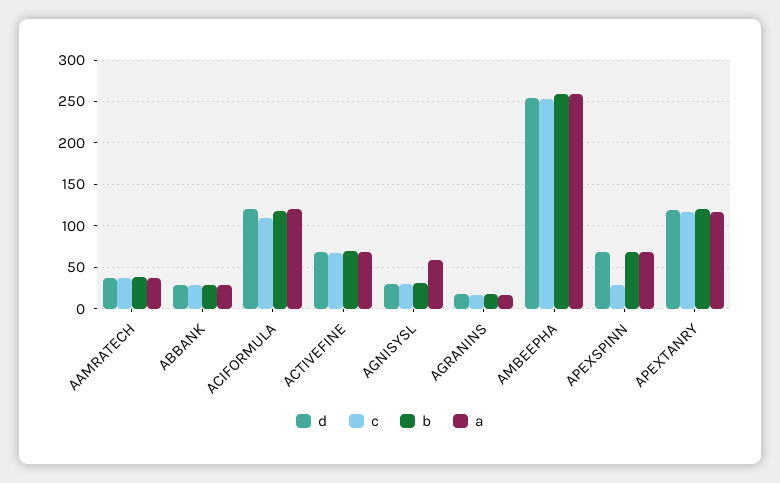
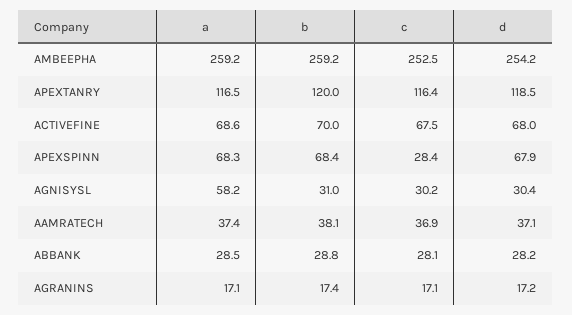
d, ACIFORMULA: 120 -> none
c, ACIFORMULA: 110 -> none
b, ACIFORMULA: 120 -> none
a, ACIFORMULA: 120 -> none

